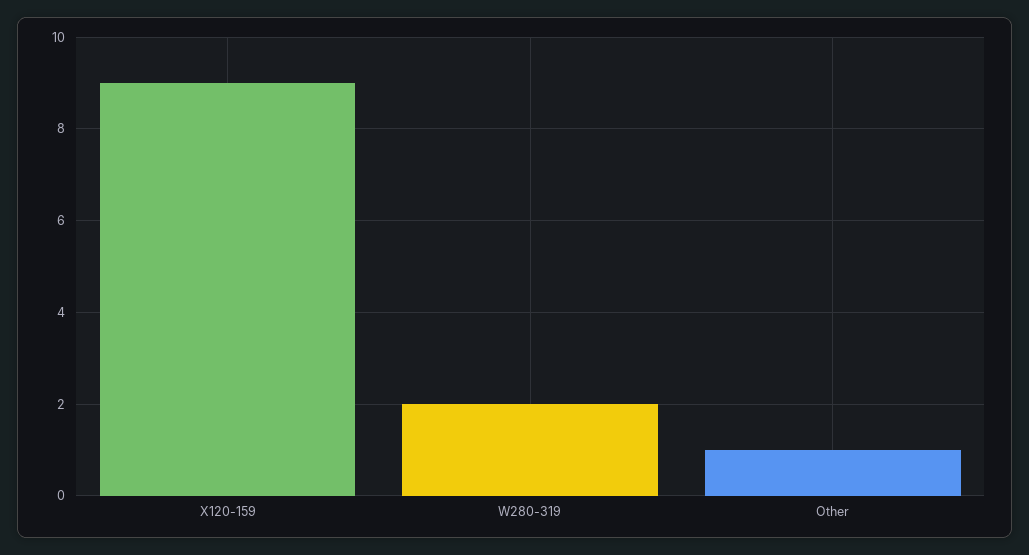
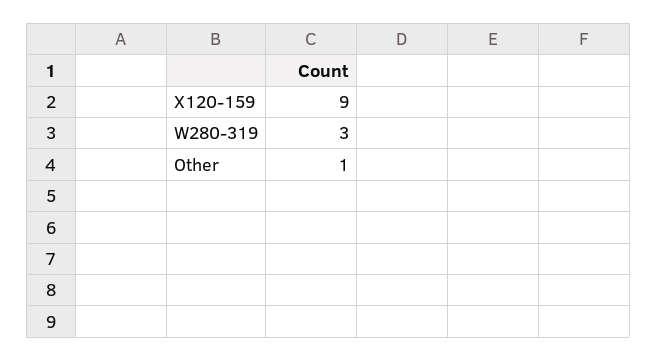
W280-319: 2 -> 3

